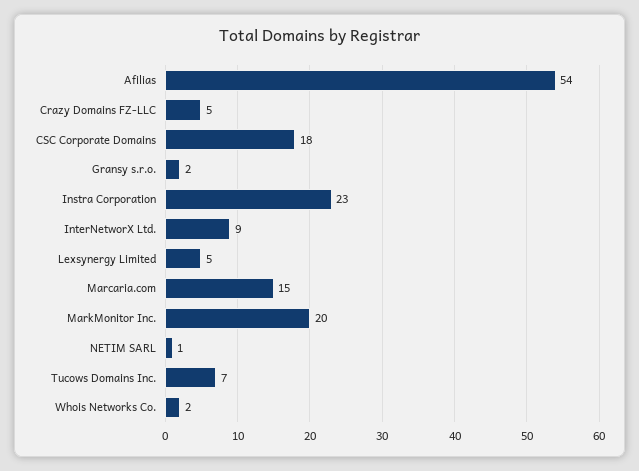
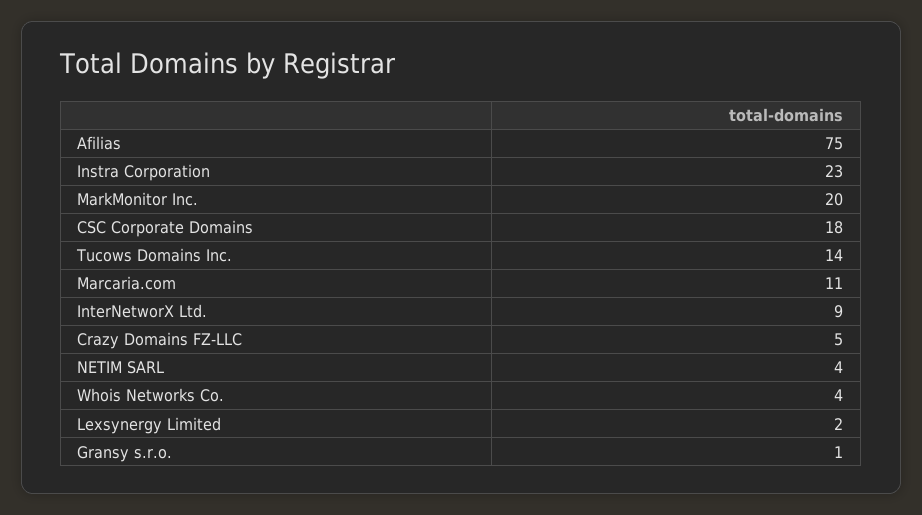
Afilias: 54 -> 75
Gransy s.r.o.: 2 -> 1
Lexsynergy Limited: 5 -> 2
Marcaria.com: 15 -> 11
NETIM SARL: 1 -> 4
Tucows Domains Inc.: 7 -> 14
Whois Networks Co.: 2 -> 4

